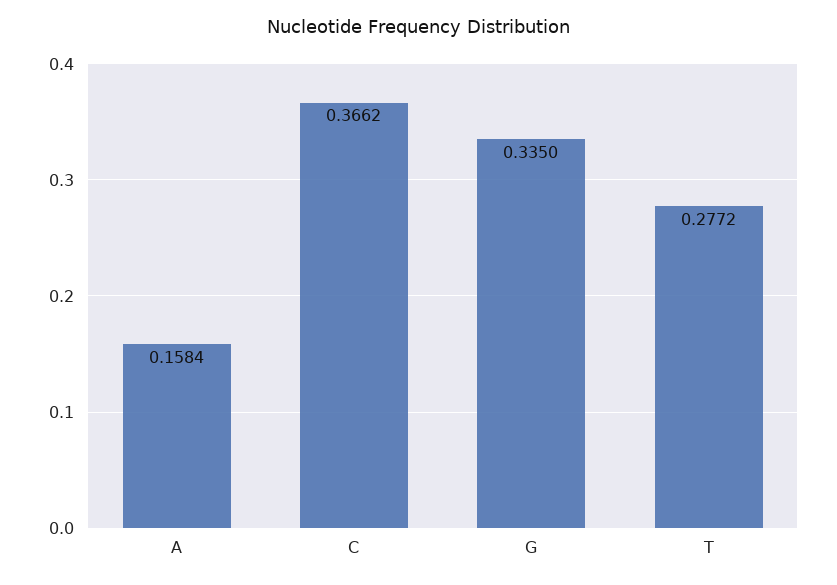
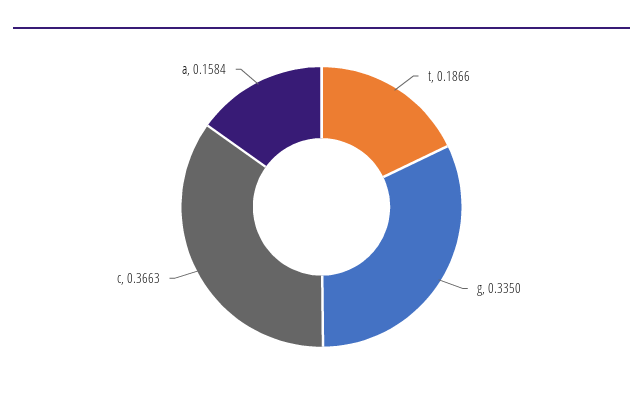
C: 0.3662 -> 0.3663
T: 0.2772 -> 0.1866

